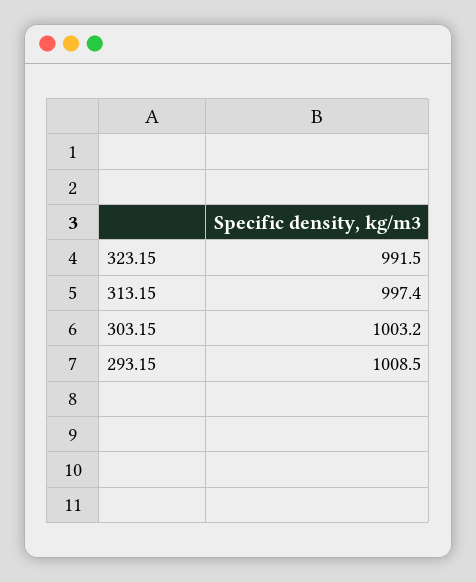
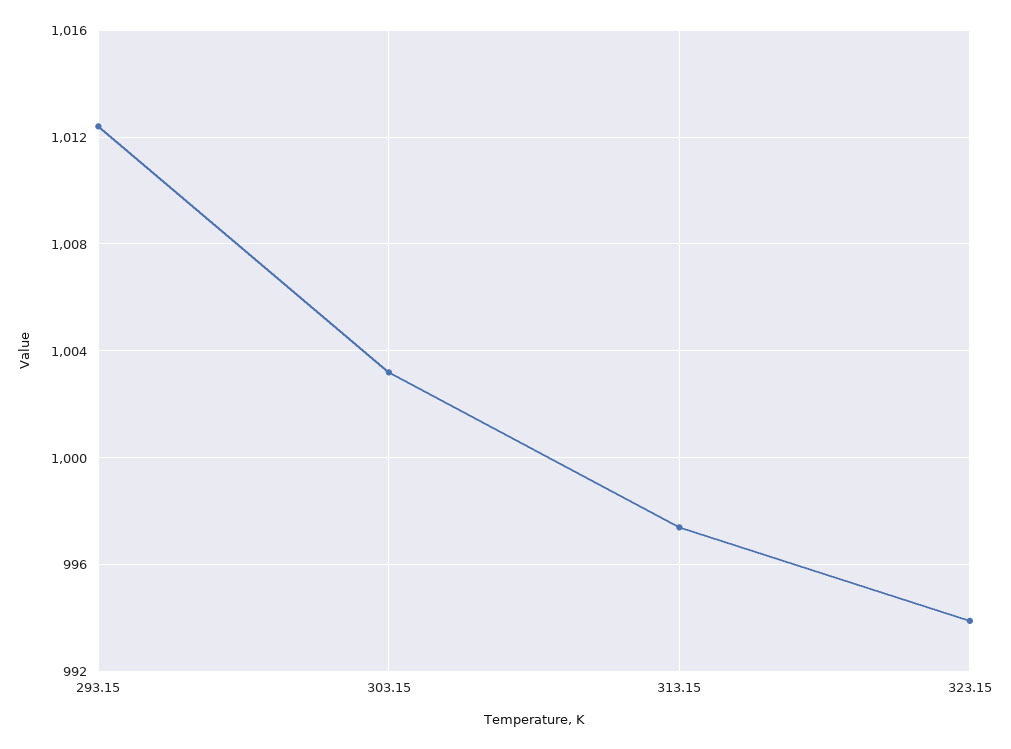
323.15: 991.5 -> 994
293.15: 1008.5 -> 1012.5

